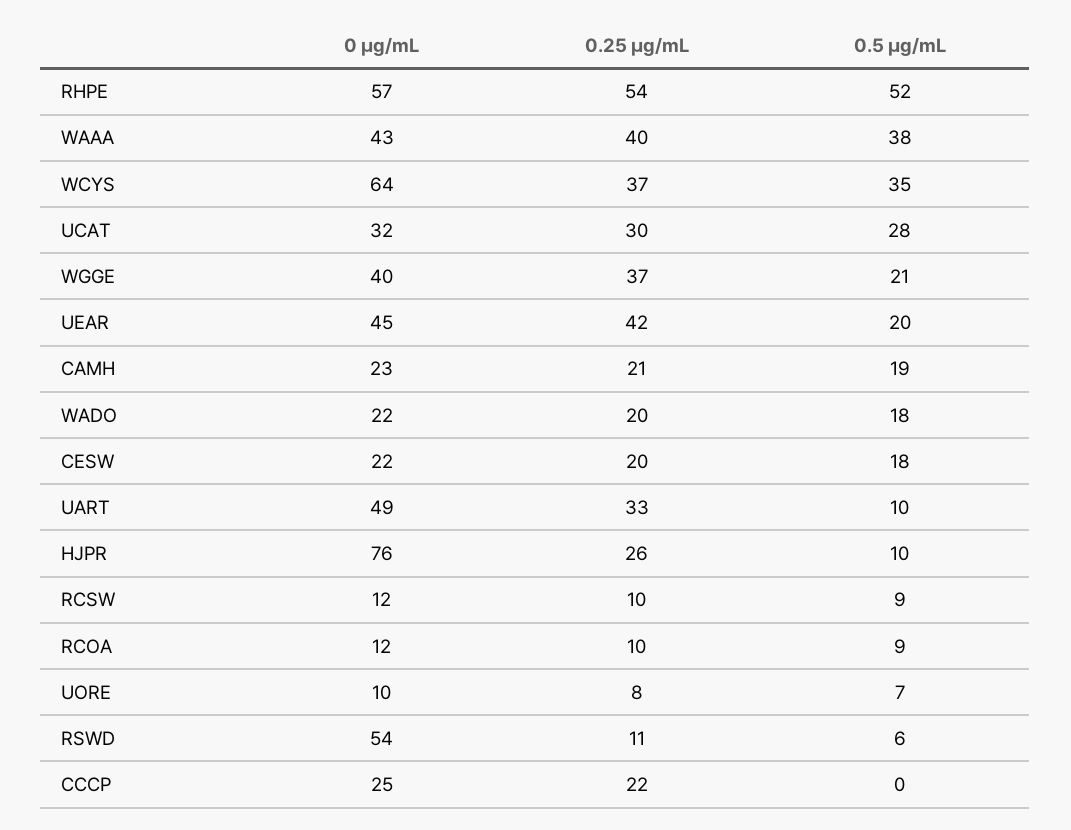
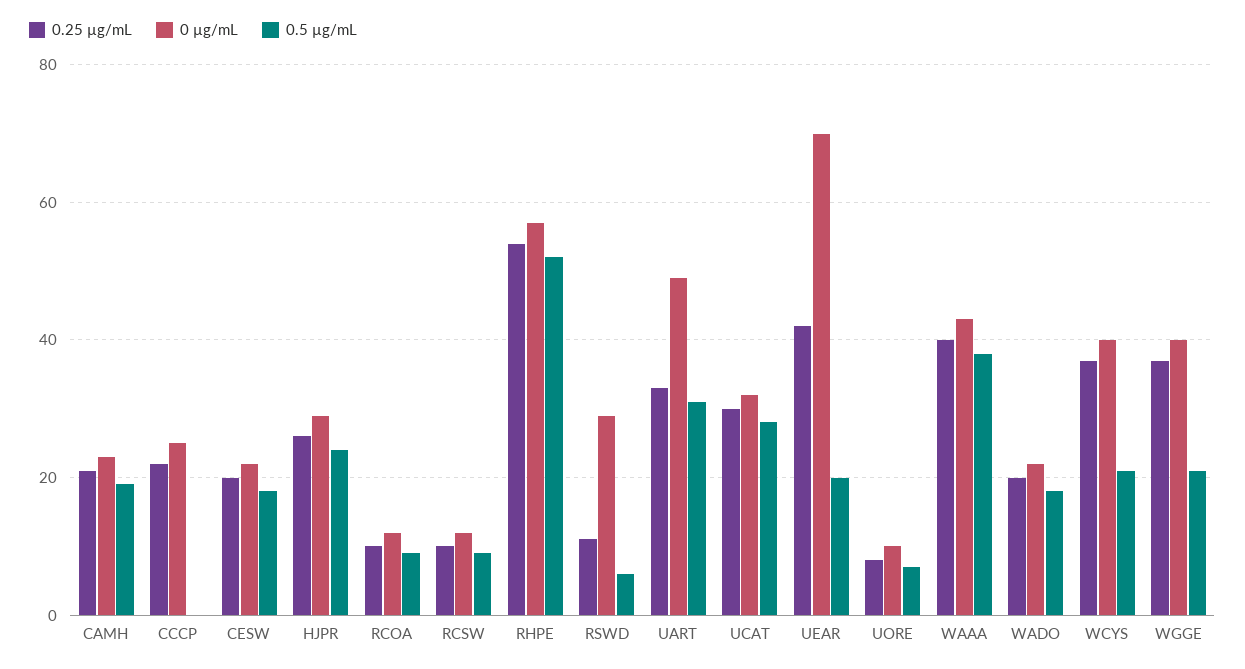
0 µg/mL, WCYS: 64 -> 40
0.5 µg/mL, WCYS: 35 -> 20
0 µg/mL, UEAR: 45 -> 70
0.5 µg/mL, UART: 10 -> 30
0 µg/mL, HJPR: 76 -> 30
0.5 µg/mL, HJPR: 10 -> 25
0 µg/mL, RSWD: 54 -> 30

